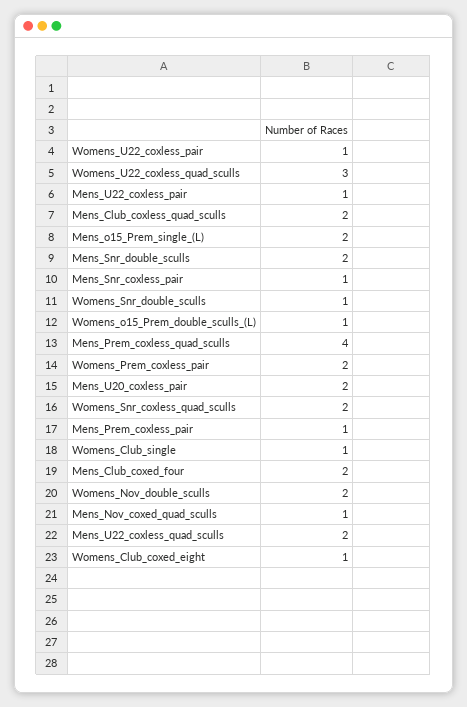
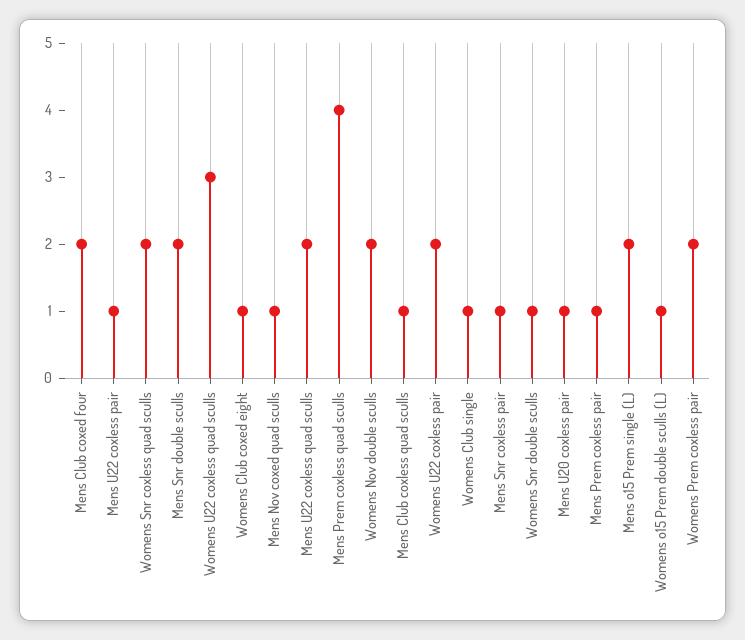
Womens_U22_coxless_pair: 1 -> 2
Mens_Club_coxless_quad_sculls: 2 -> 1
Mens_U20_coxless_pair: 2 -> 1

